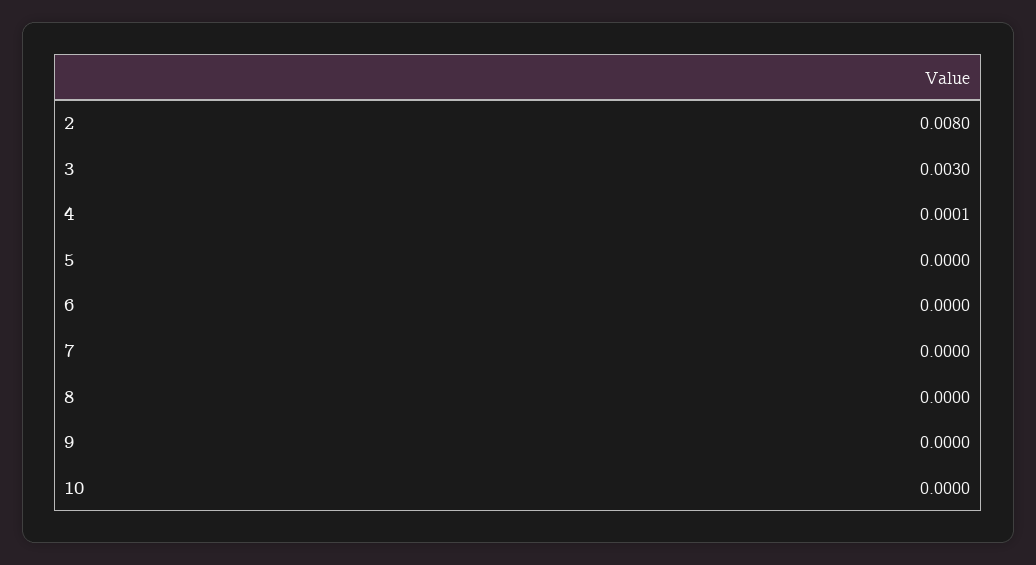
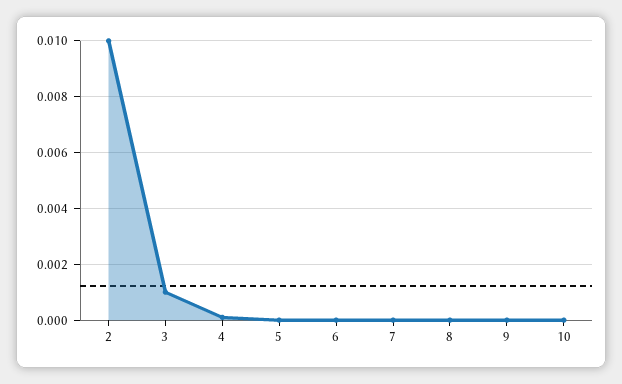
2: 0.008 -> 0.01
3: 0.003 -> 0.001

